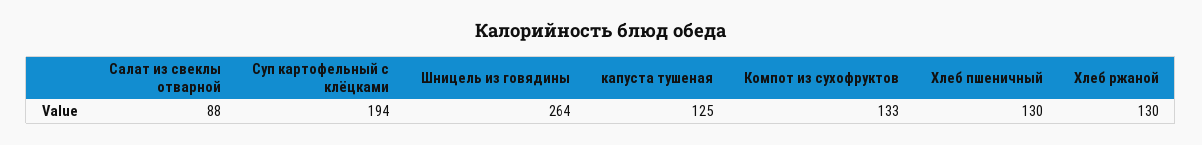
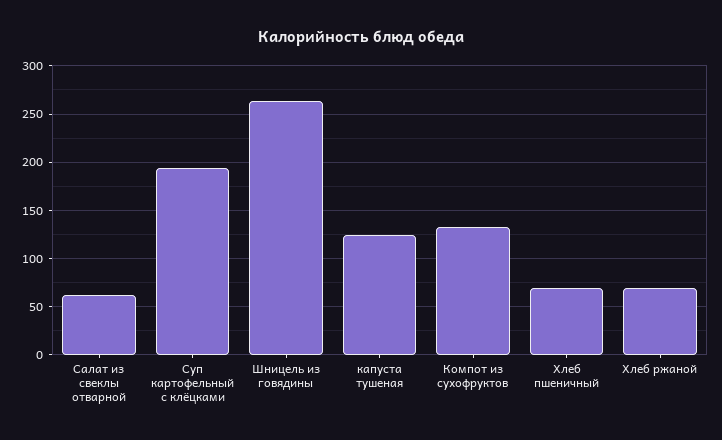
Салат из свеклы отварной: 88 -> 60
Хлеб пшеничный: 130 -> 70
Хлеб ржаной: 130 -> 70

